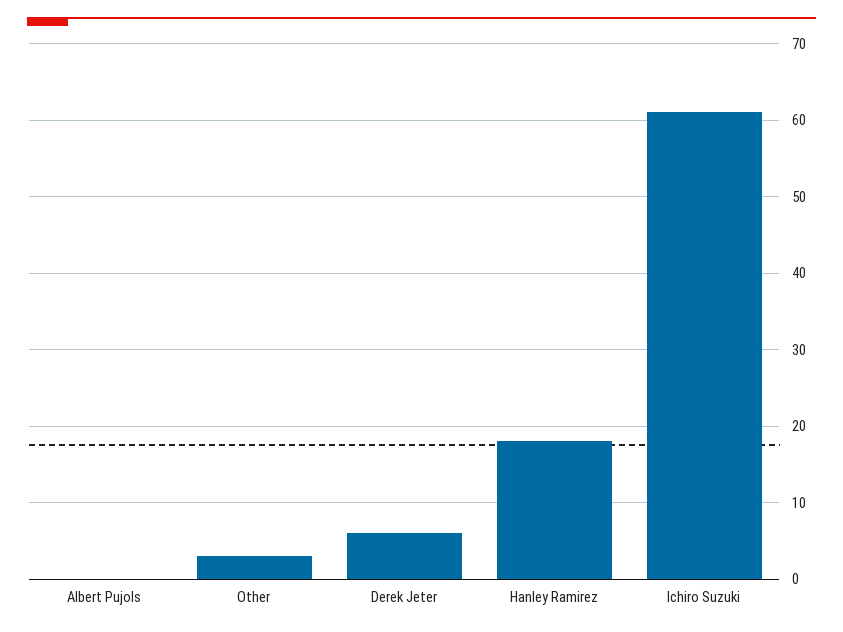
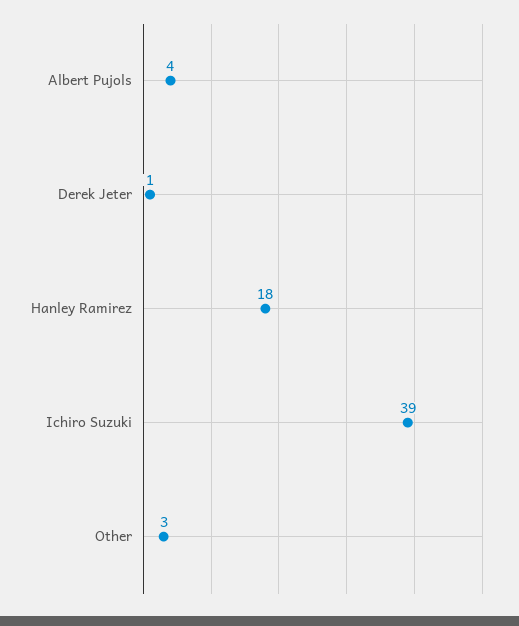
Albert Pujols: 0 -> 4
Derek Jeter: 6 -> 1
Ichiro Suzuki: 61 -> 39

